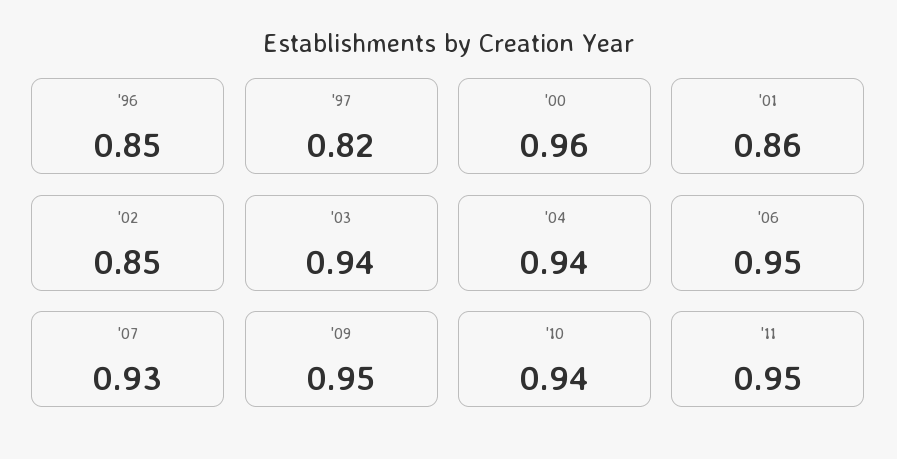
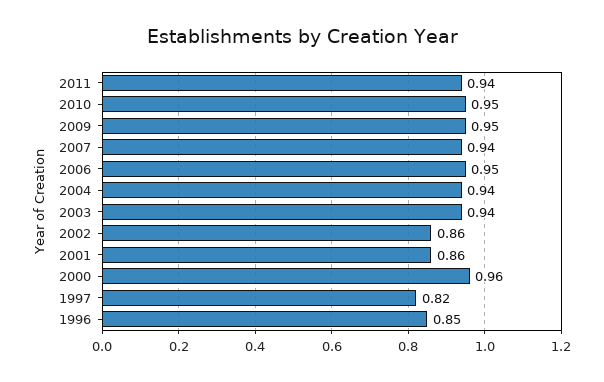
'02: 0.85 -> 0.86
'07: 0.93 -> 0.94
'10: 0.94 -> 0.95
'11: 0.95 -> 0.94

